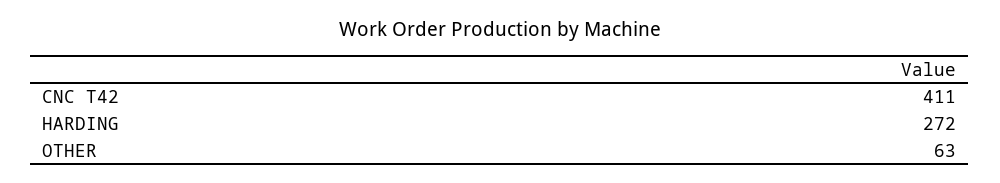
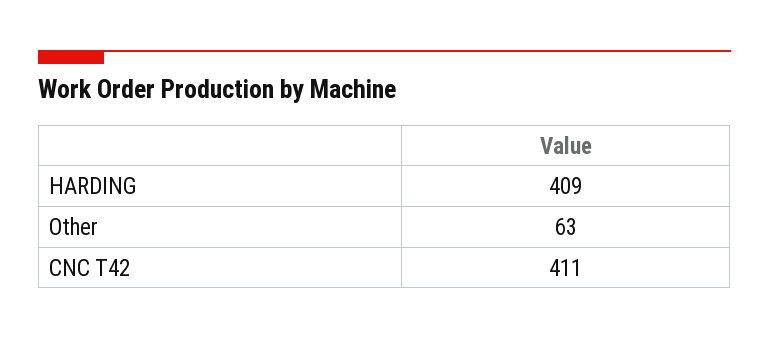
HARDING: 272 -> 409

